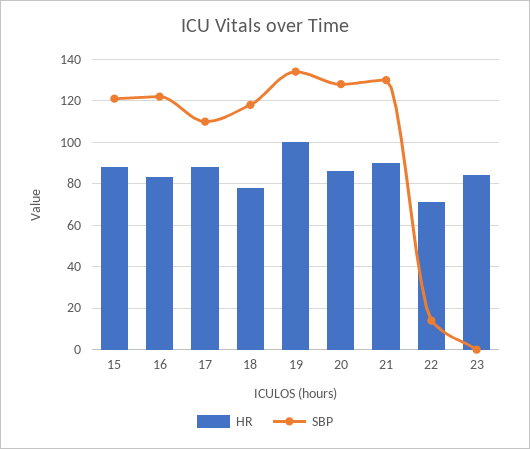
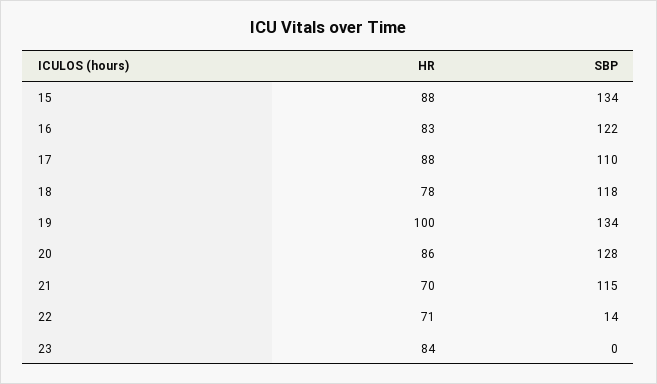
SBP, 15: 120 -> 134
HR, 21: 90 -> 70
SBP, 21: 130 -> 115

